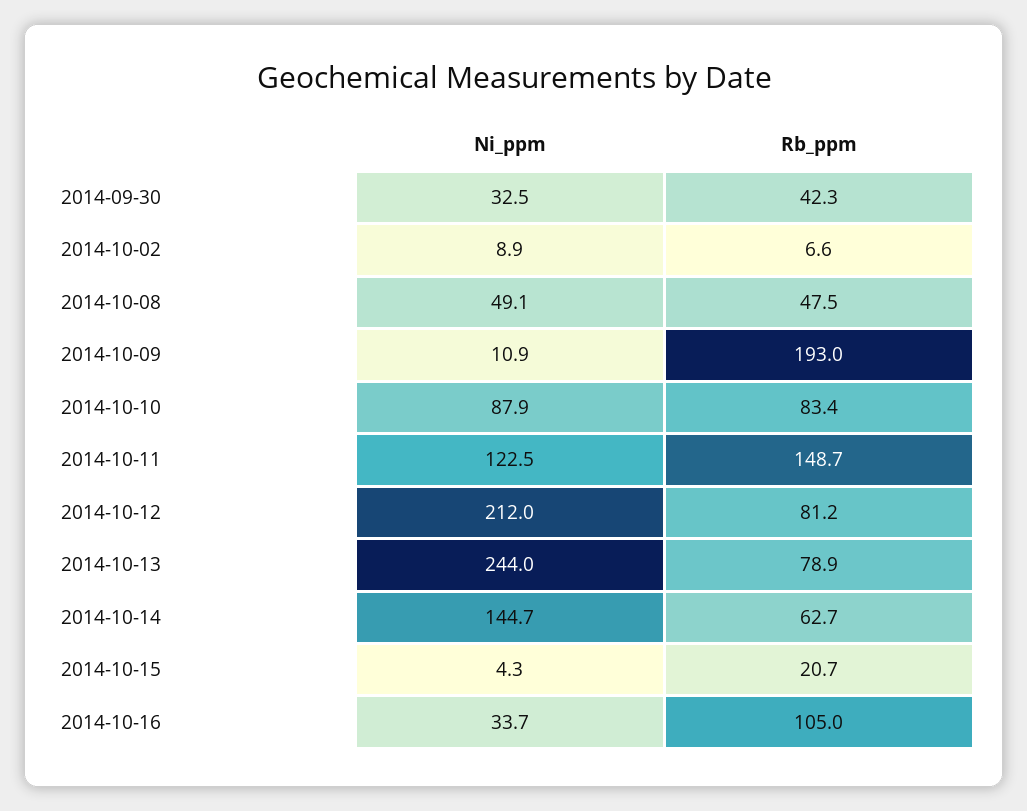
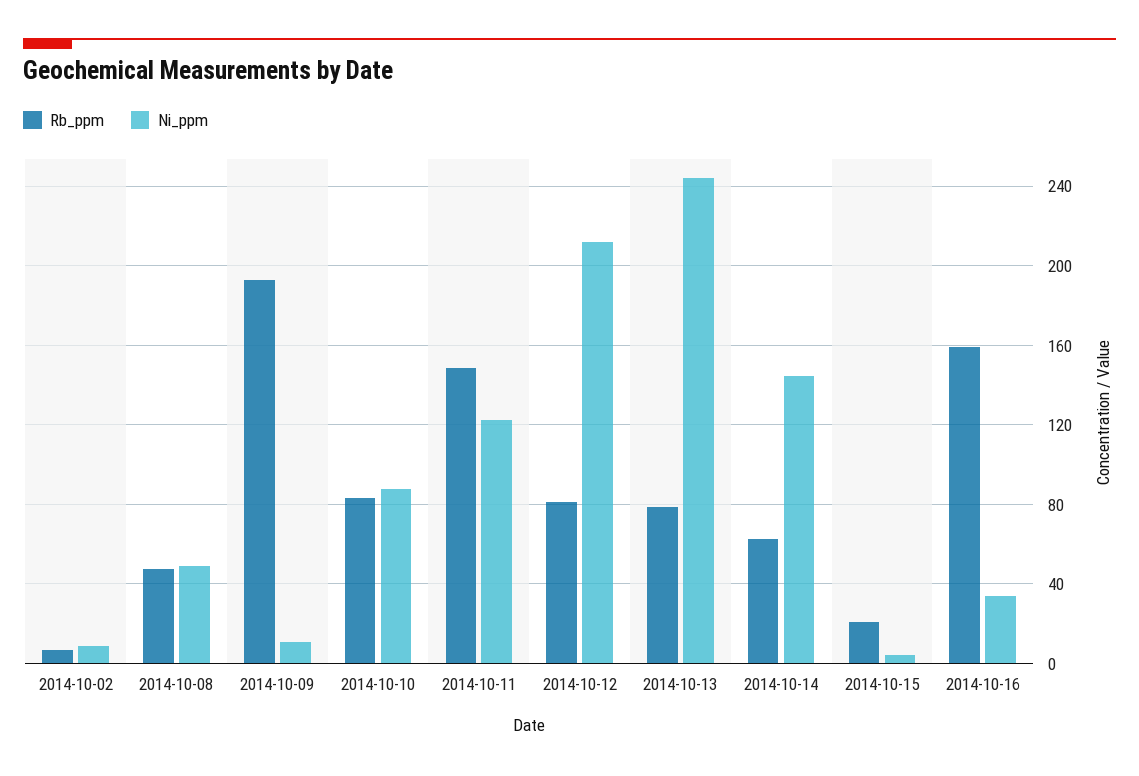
Ni_ppm, 2014-09-30: 32.5 -> none
Rb_ppm, 2014-09-30: 42.3 -> none
Rb_ppm, 2014-10-16: 105 -> 160

